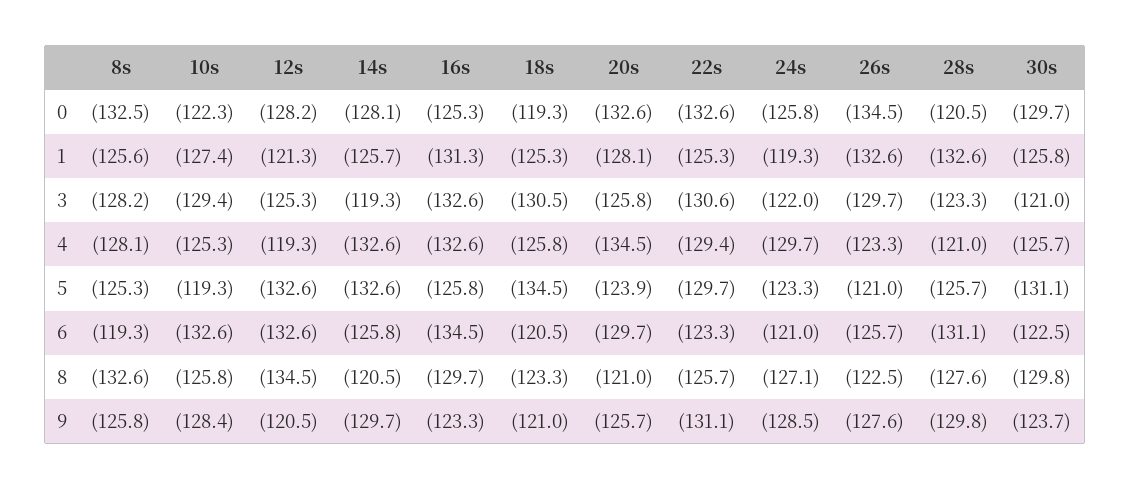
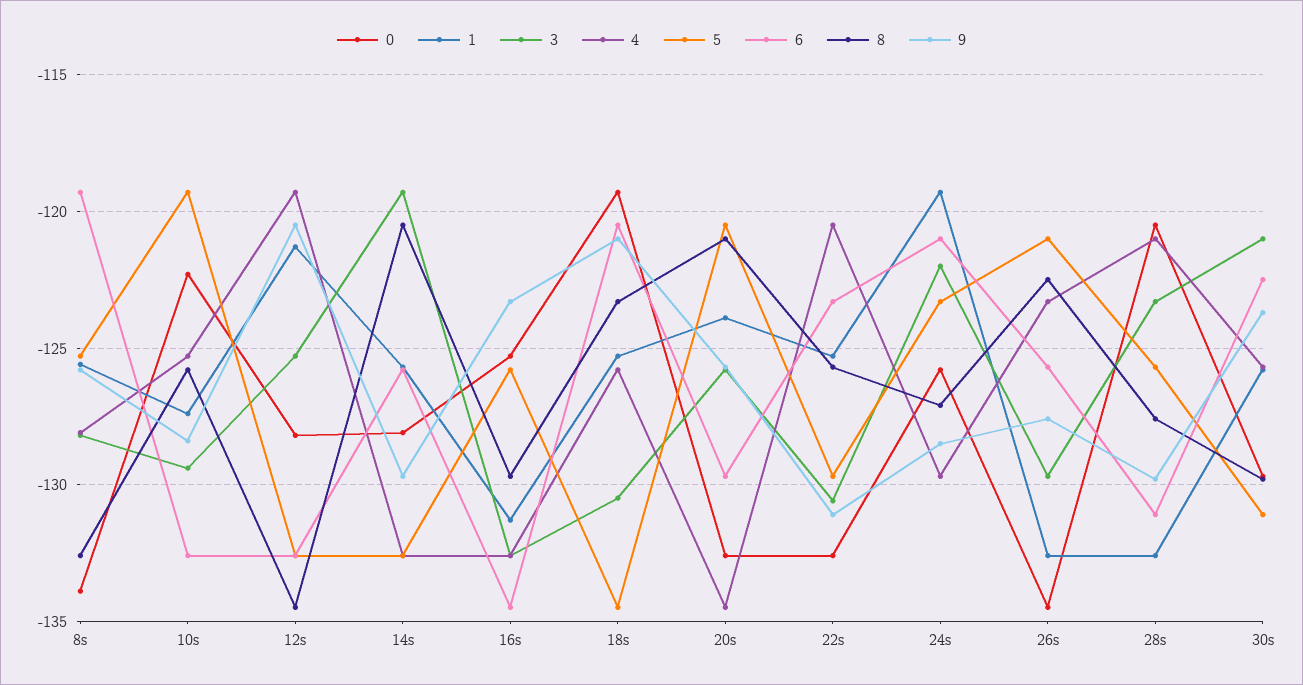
0, 8s: -132.5 -> -134
1, 20s: -128.1 -> -124
4, 22s: -129.4 -> -120.5
5, 20s: -123.9 -> -120.5

